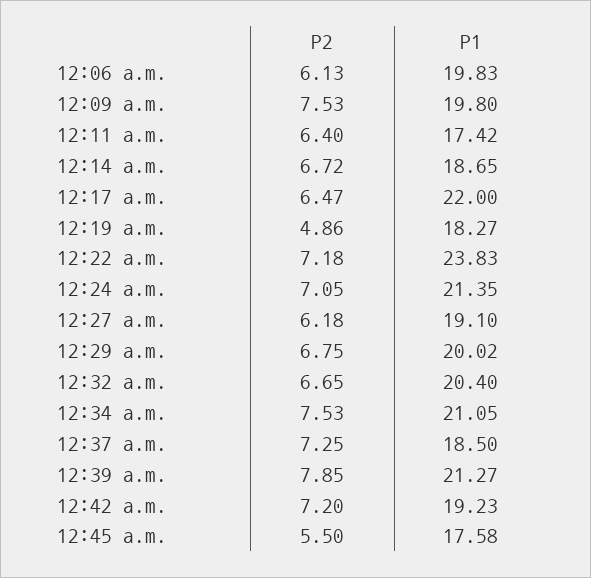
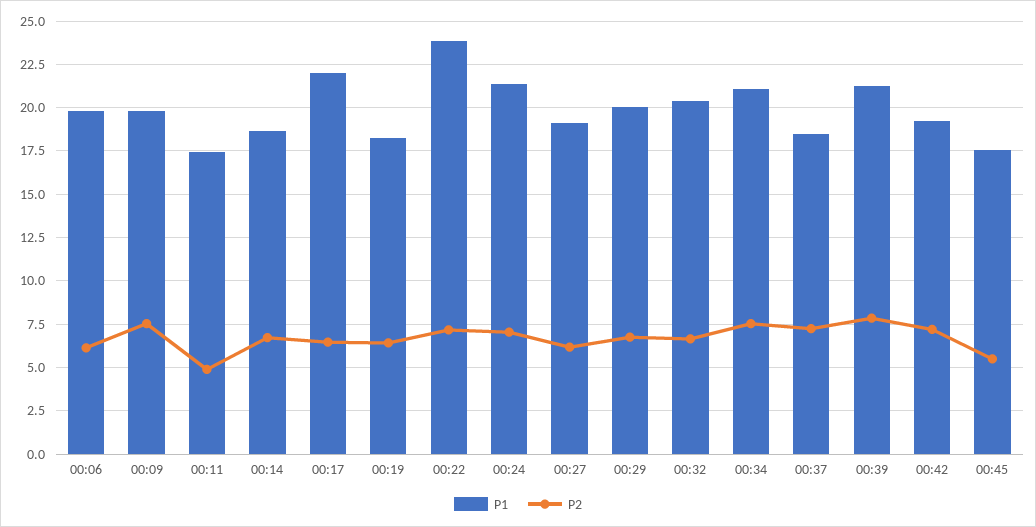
P2, 12:11 a.m.: 6.4 -> 5
P2, 12:19 a.m.: 4.86 -> 6.5

